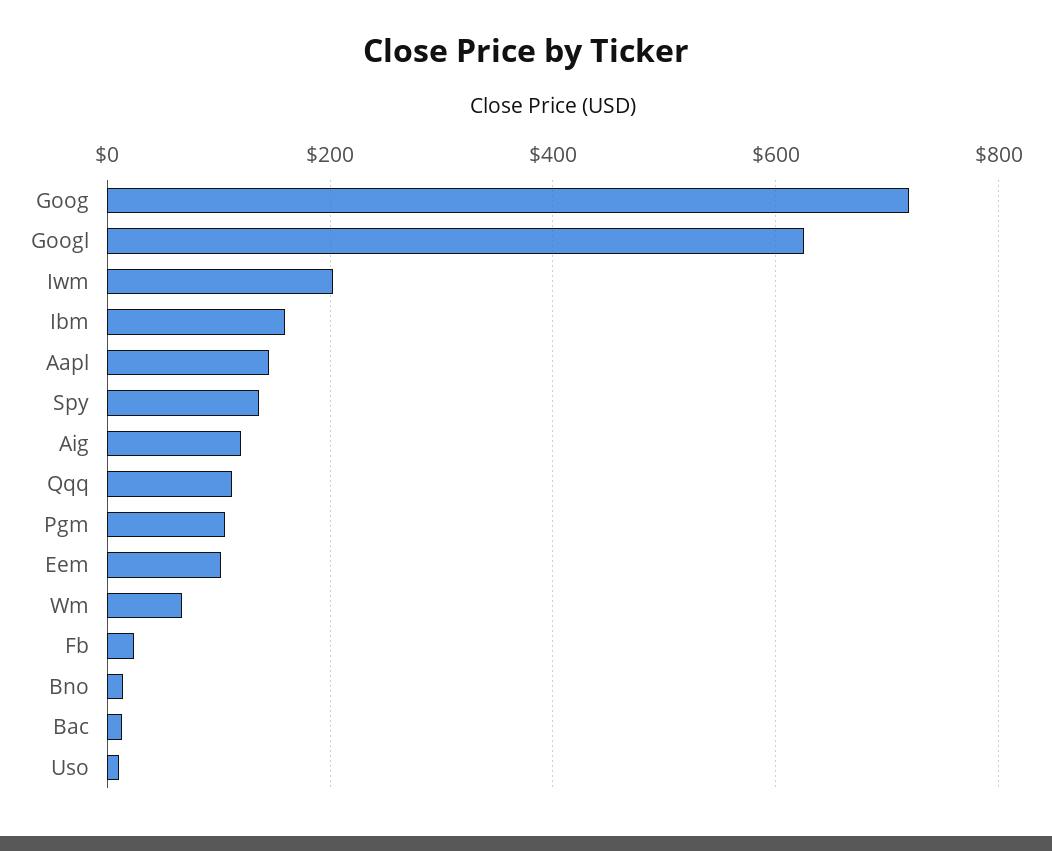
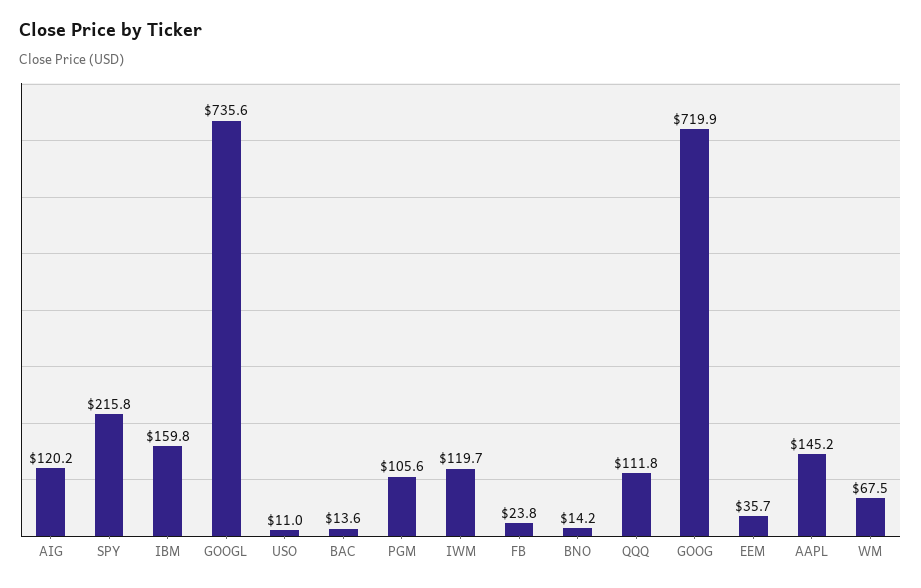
Googl: 620 -> 735.6
Iwm: 200 -> 119.7
Spy: 140 -> 215.8
Eem: 100 -> 35.7

